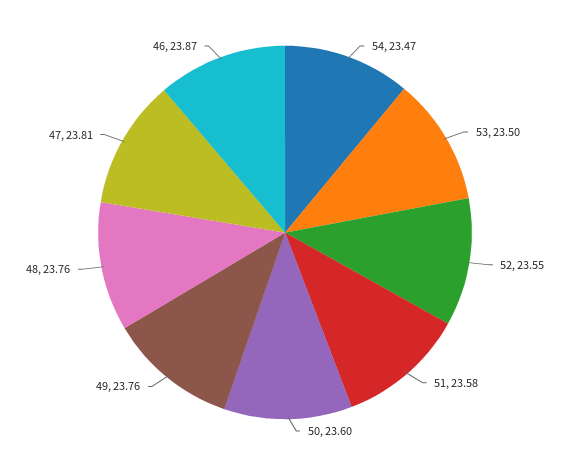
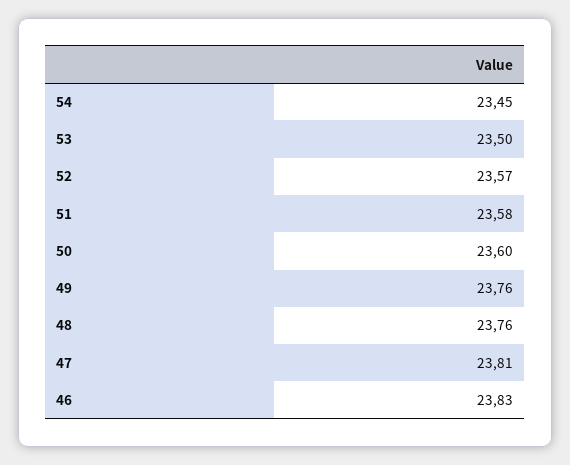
54: 23.47 -> 23.45
52: 23.55 -> 23.57
46: 23.87 -> 23.83

